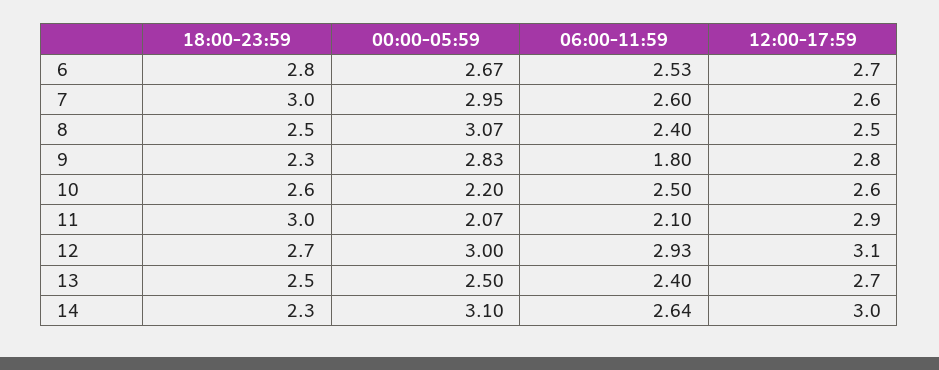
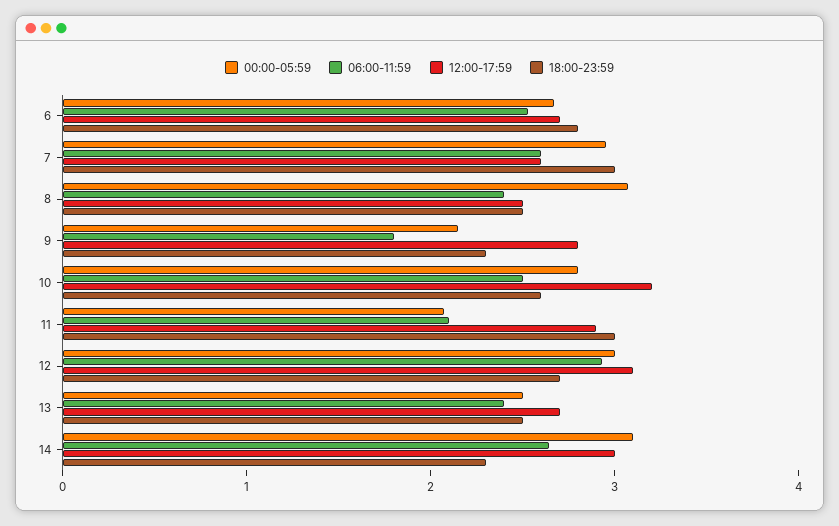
00:00-05:59, 9: 2.83 -> 2.2
00:00-05:59, 10: 2.2 -> 2.8
12:00-17:59, 10: 2.6 -> 3.2

